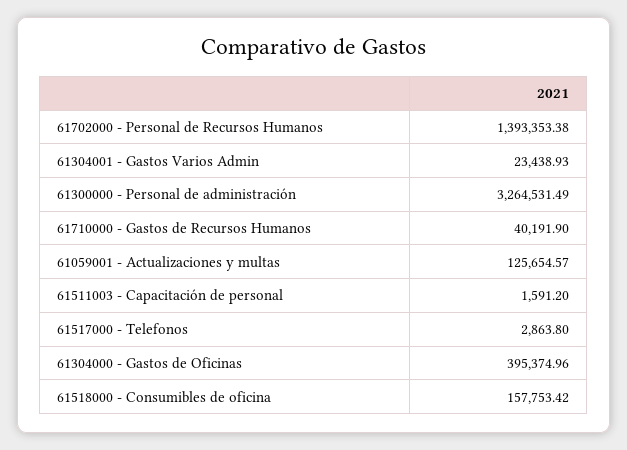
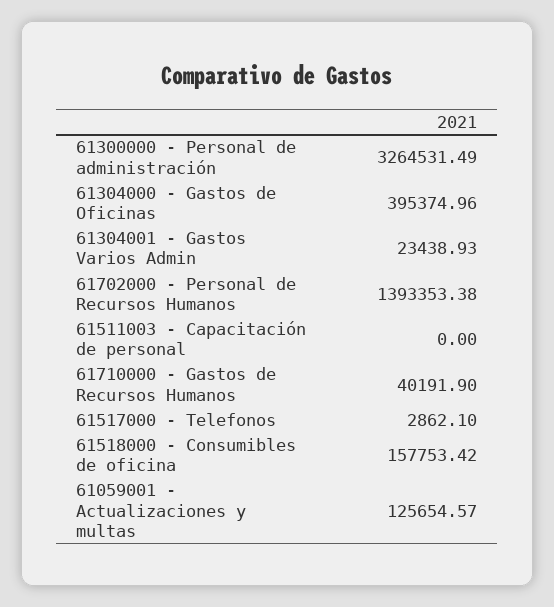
61511003 - Capacitación de personal: 1591.2 -> 0
61517000 - Telefonos: 2863.8 -> 2862.1

